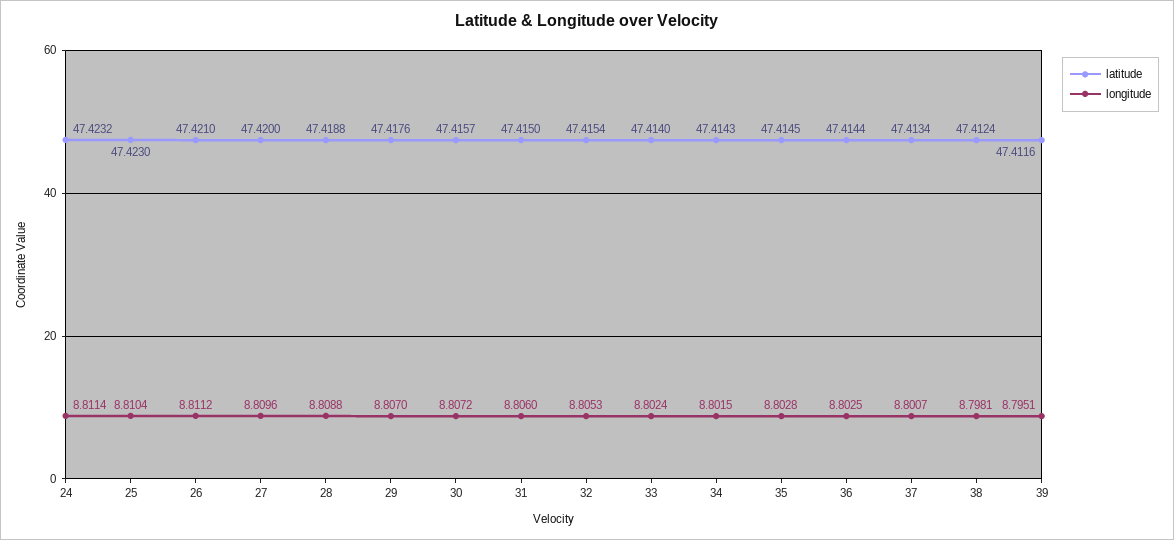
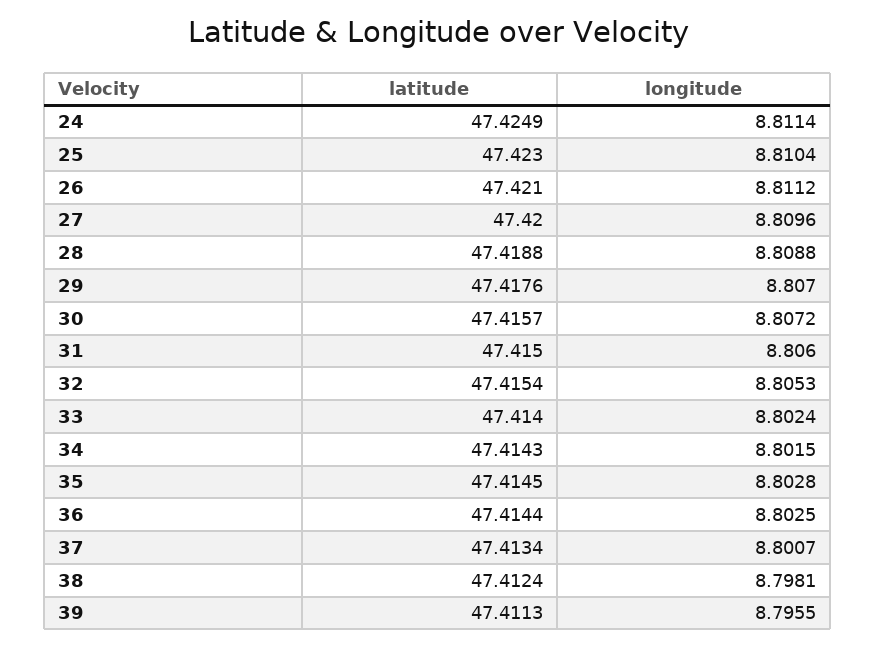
latitude, 24: 47.4232 -> 47.4249
latitude, 39: 47.4116 -> 47.4113
longitude, 39: 8.7951 -> 8.7955

